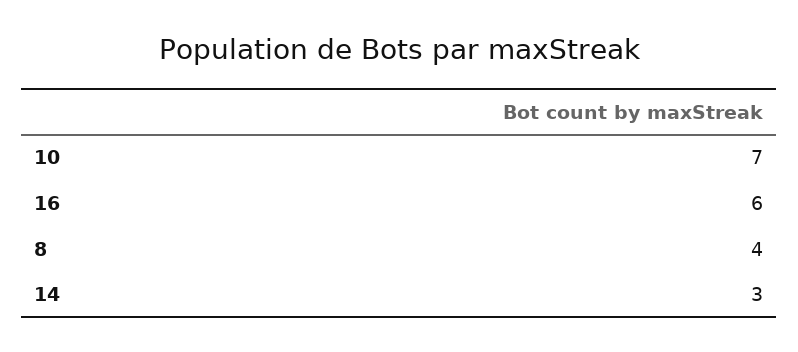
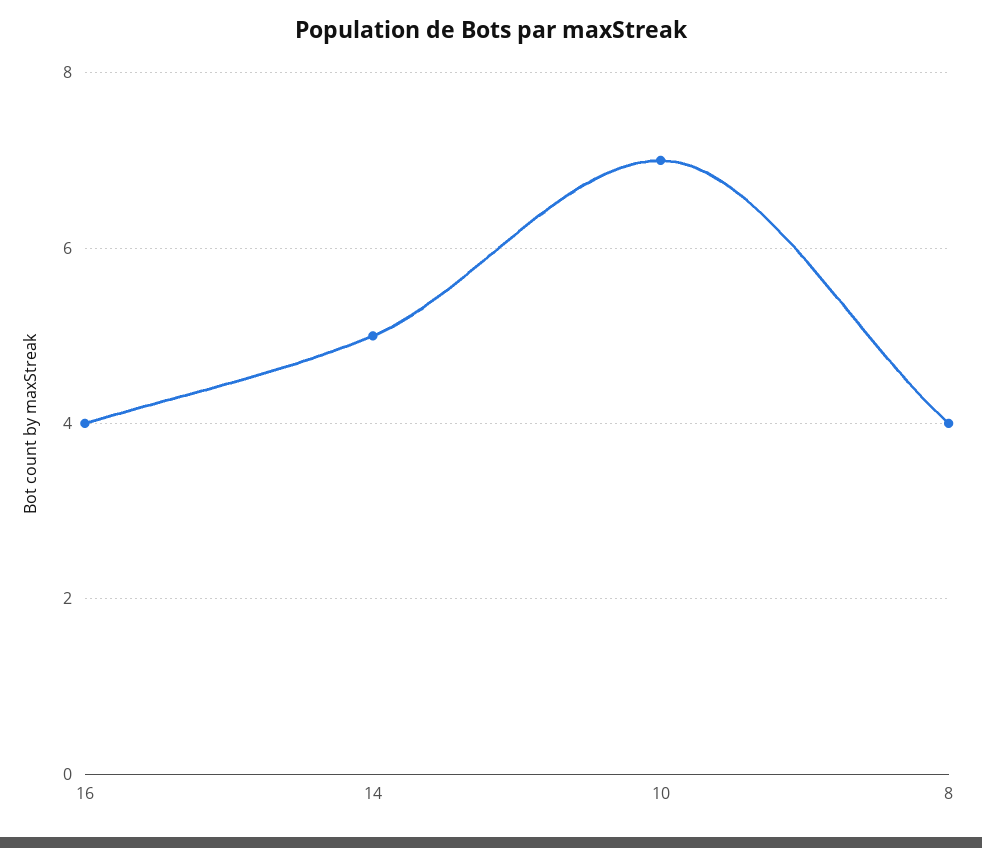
16: 6 -> 4
14: 3 -> 5

